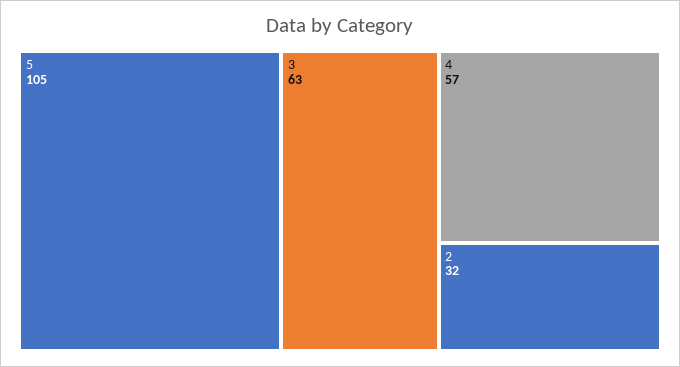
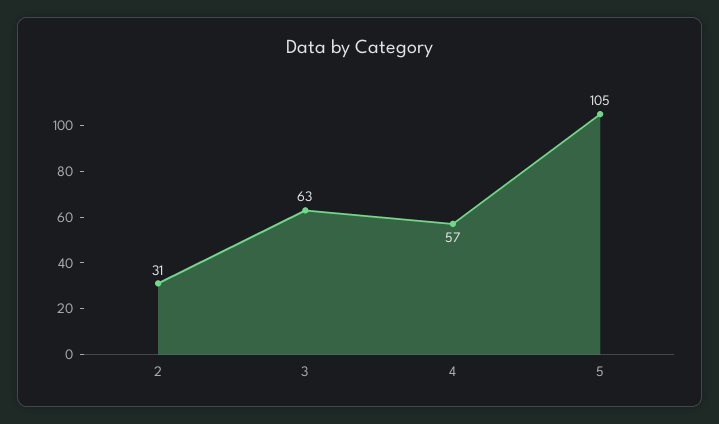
2: 32 -> 31

